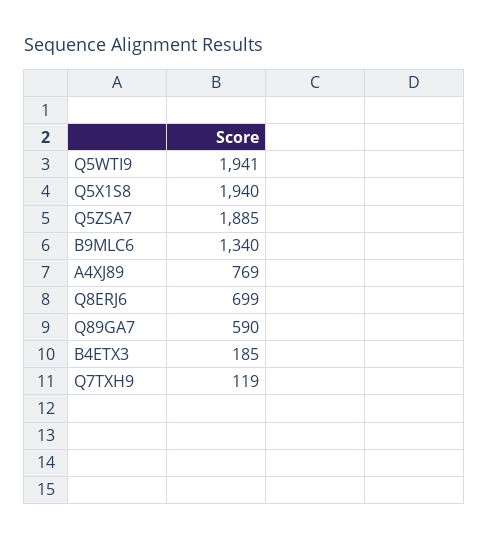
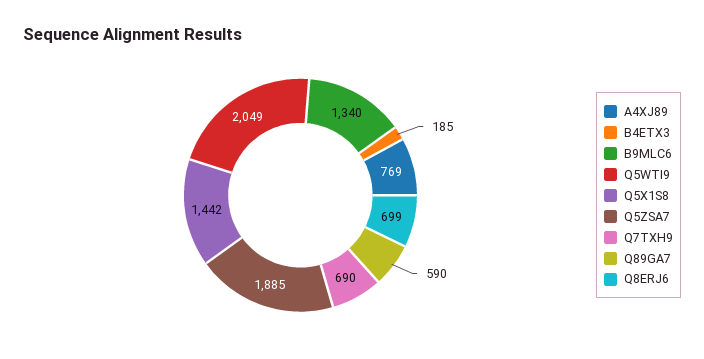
Q5WTI9: 1941 -> 2049
Q5X1S8: 1940 -> 1442
Q7TXH9: 119 -> 690

